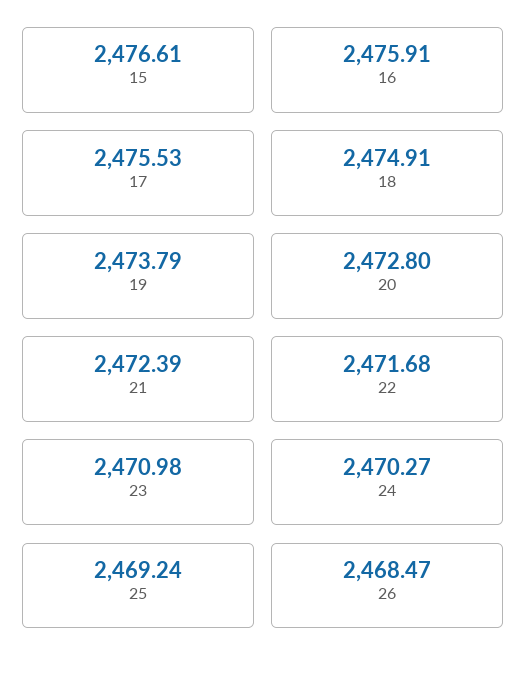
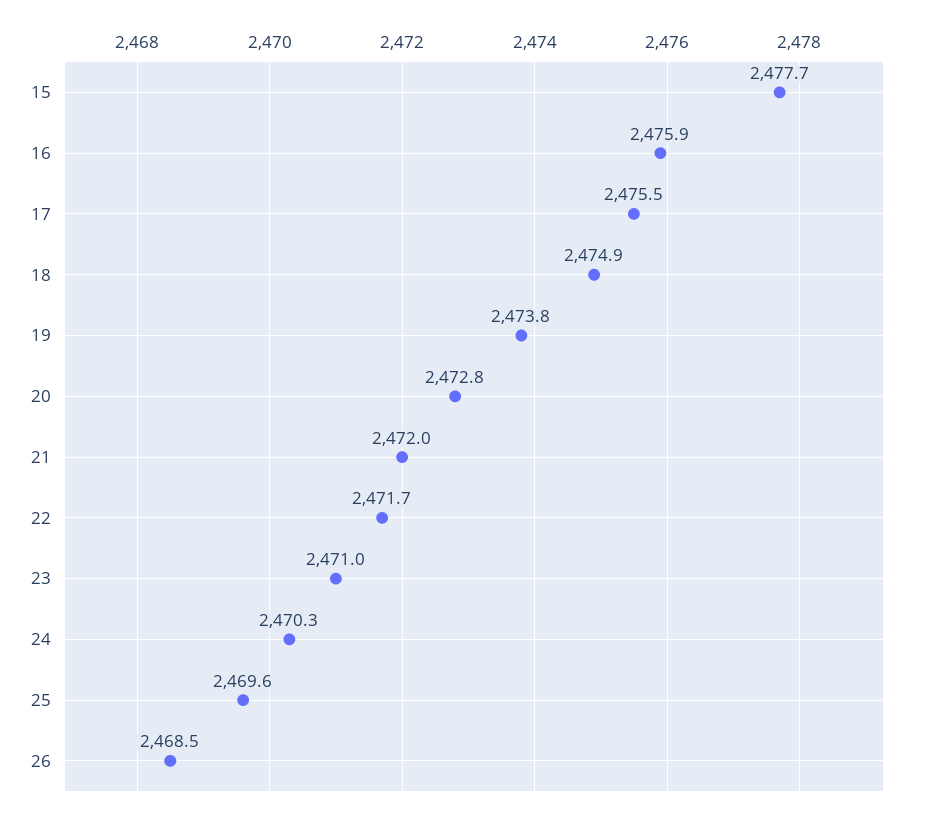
15: 2476.61 -> 2477.7
21: 2472.39 -> 2472
25: 2469.24 -> 2469.6

